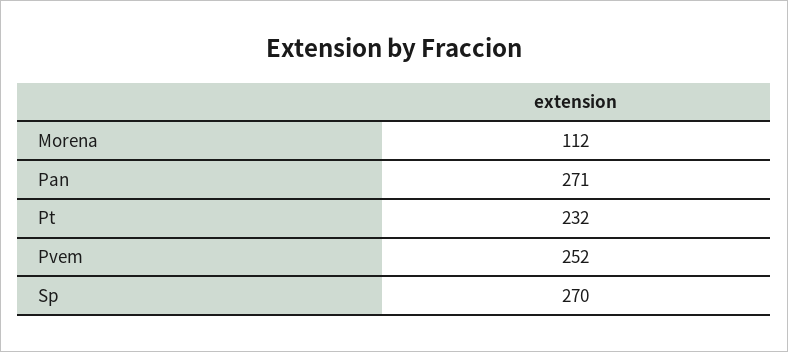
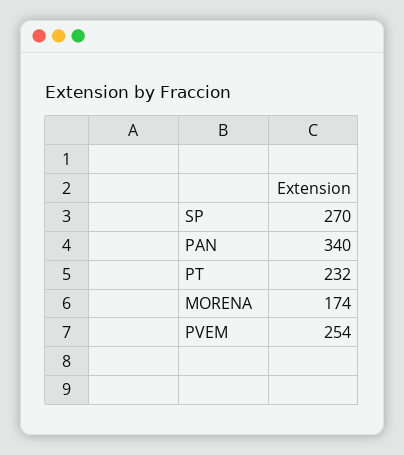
Morena: 112 -> 174
Pan: 271 -> 340
Pvem: 252 -> 254

